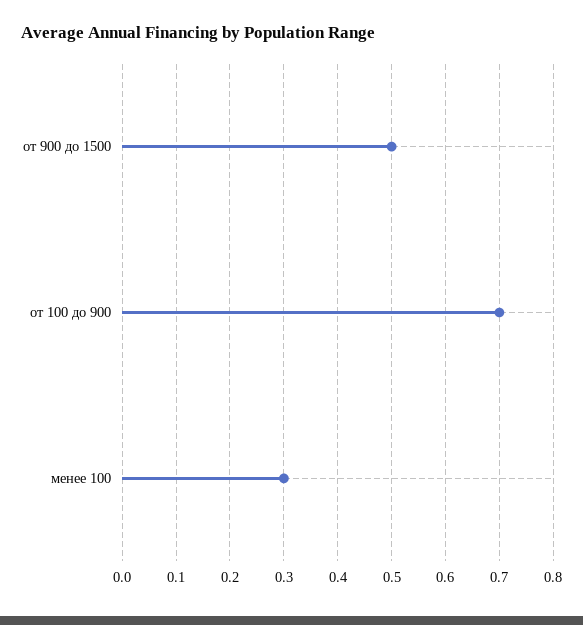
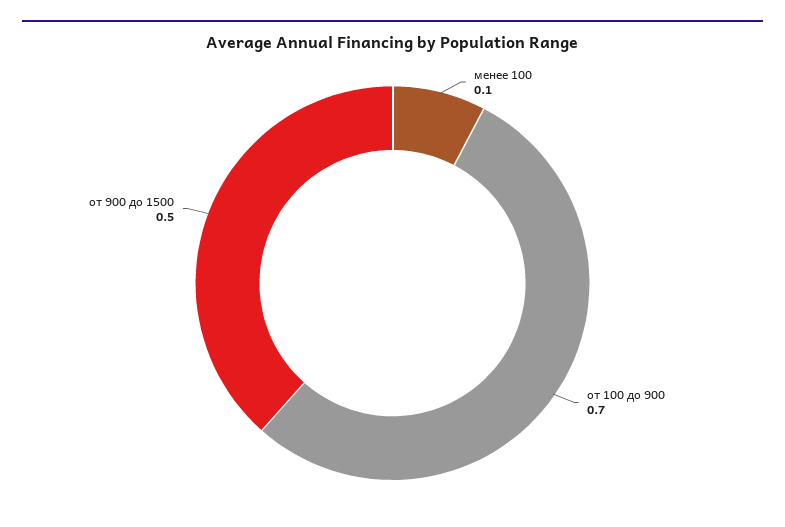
менее 100: 0.3 -> 0.1

